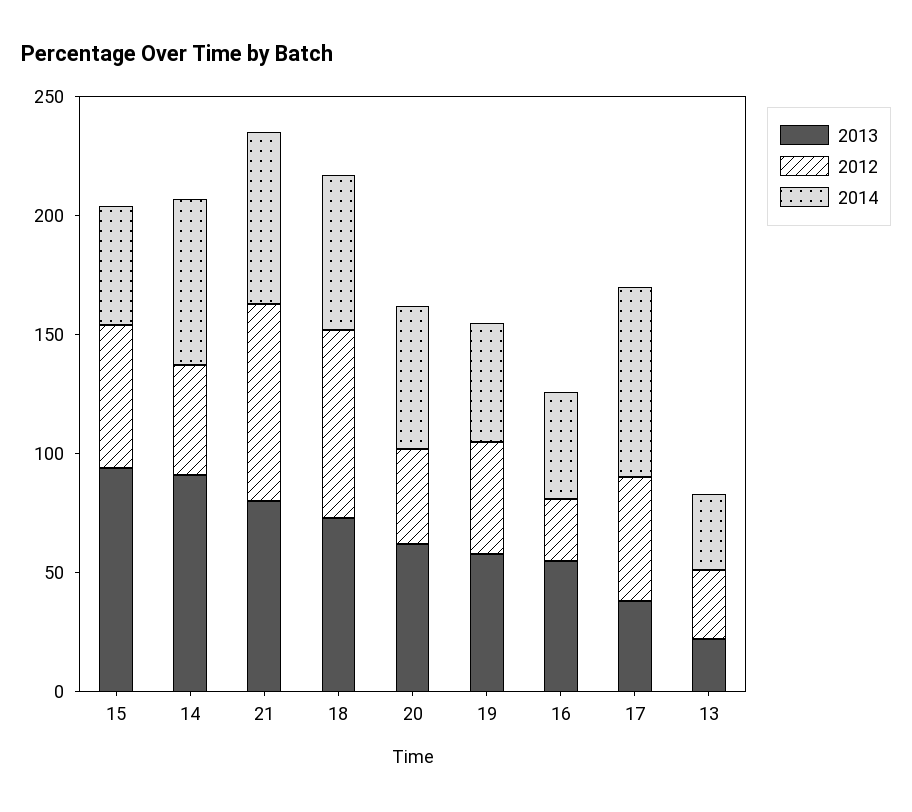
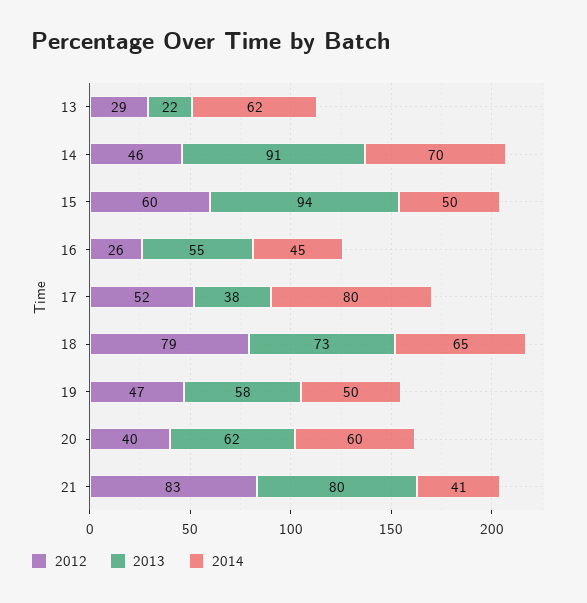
2014, 21: 70 -> 41
2014, 13: 30 -> 62

